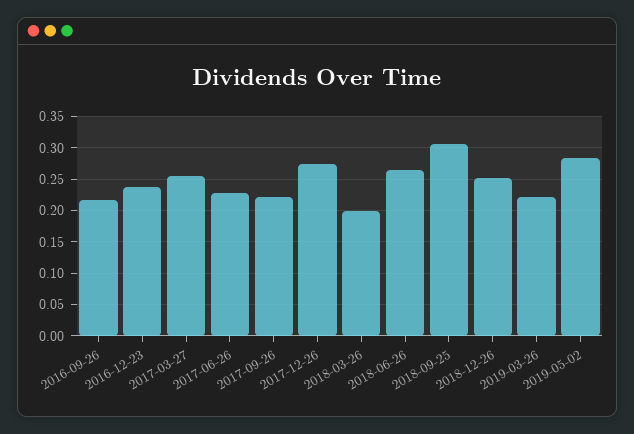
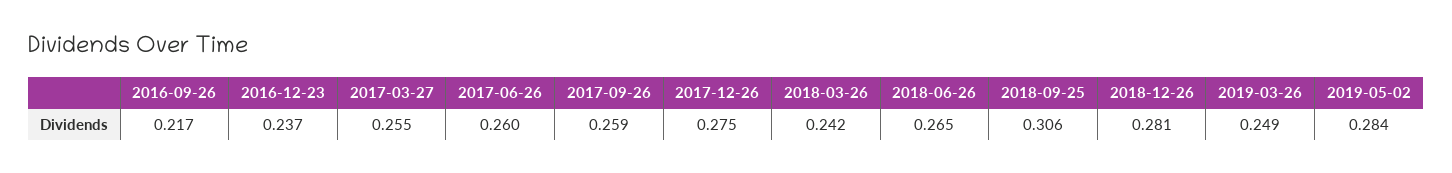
2017-06-26: 0.23 -> 0.26
2017-09-26: 0.22 -> 0.259
2018-03-26: 0.2 -> 0.242
2018-12-26: 0.25 -> 0.281
2019-03-26: 0.22 -> 0.249

